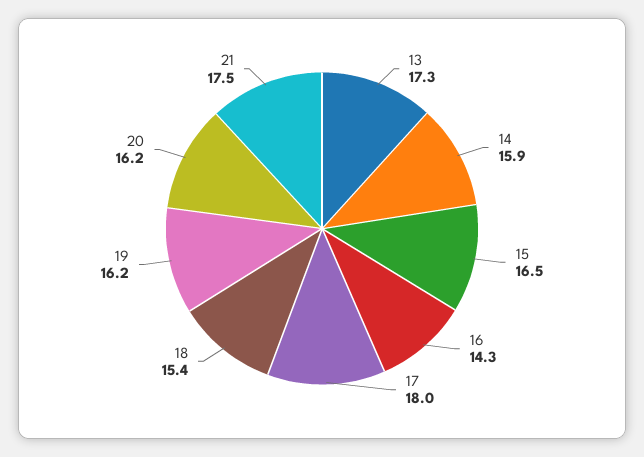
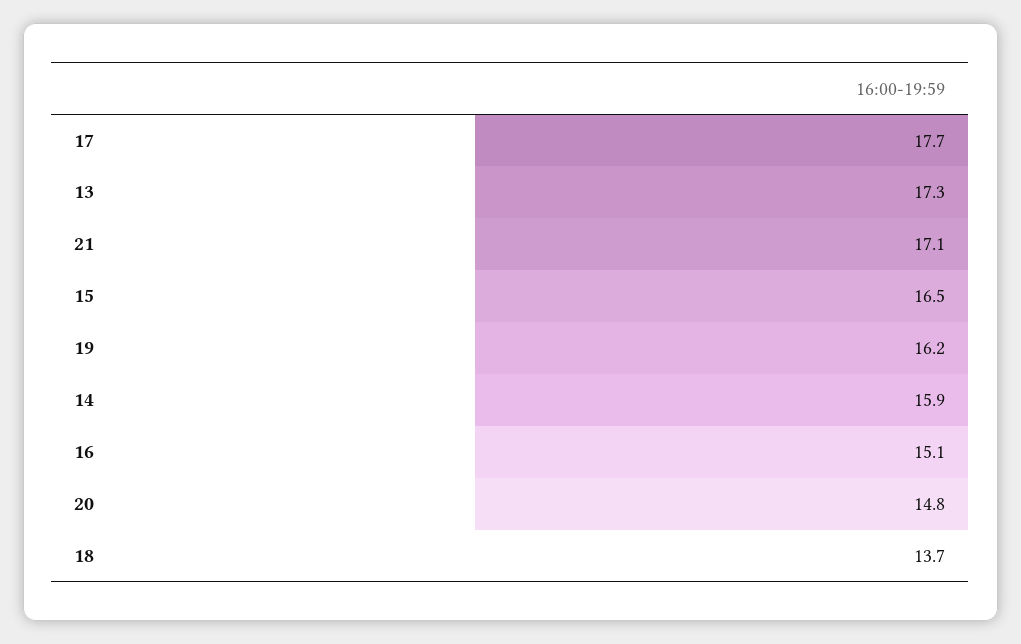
16: 14.3 -> 15.1
17: 18 -> 17.7
18: 15.4 -> 13.7
20: 16.2 -> 14.8
21: 17.5 -> 17.1

